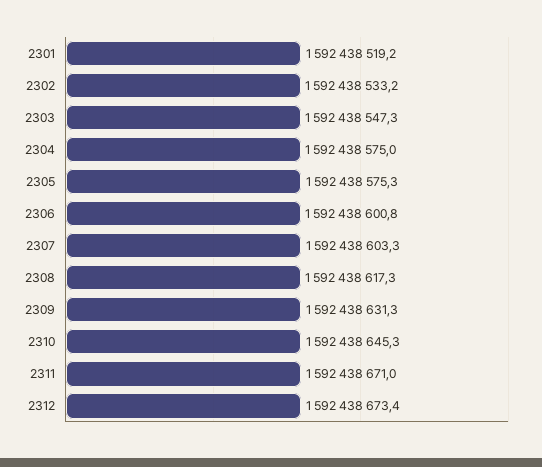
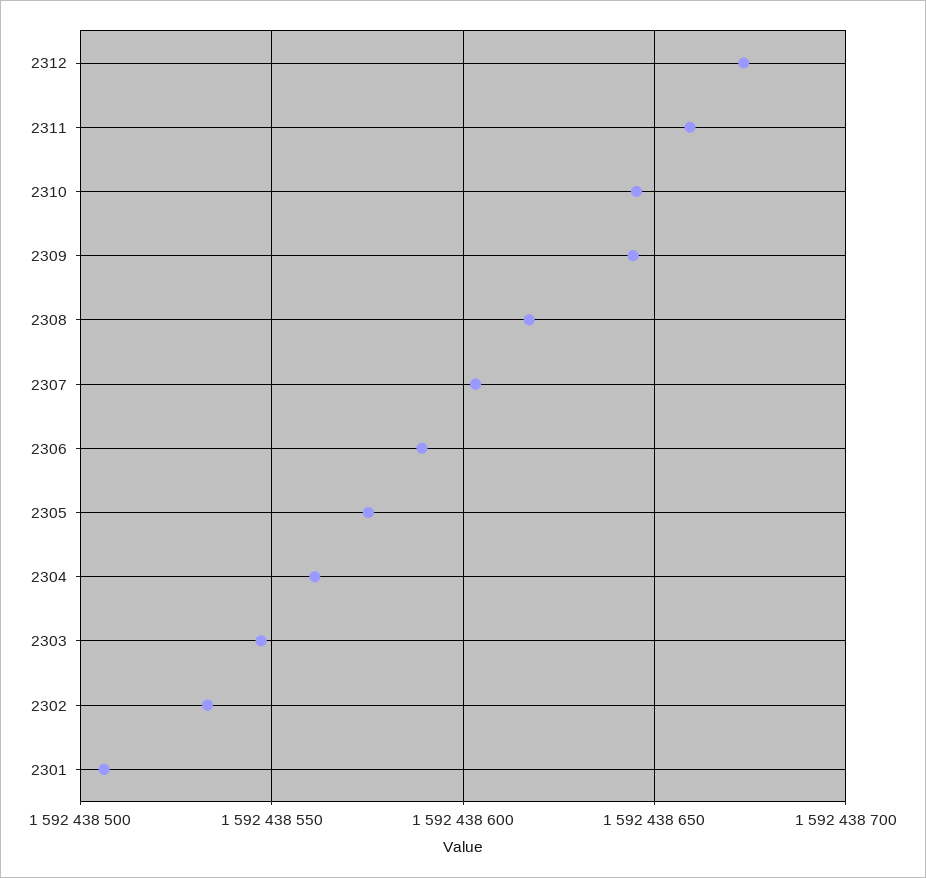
2301: 1592438519.2 -> 1592438505
2304: 1592438575 -> 1592438560
2306: 1592438600.8 -> 1592438590
2309: 1592438631.3 -> 1592438645
2311: 1592438671 -> 1592438660

